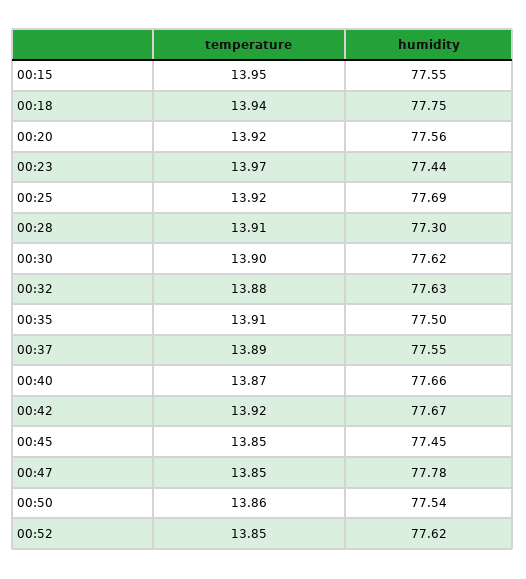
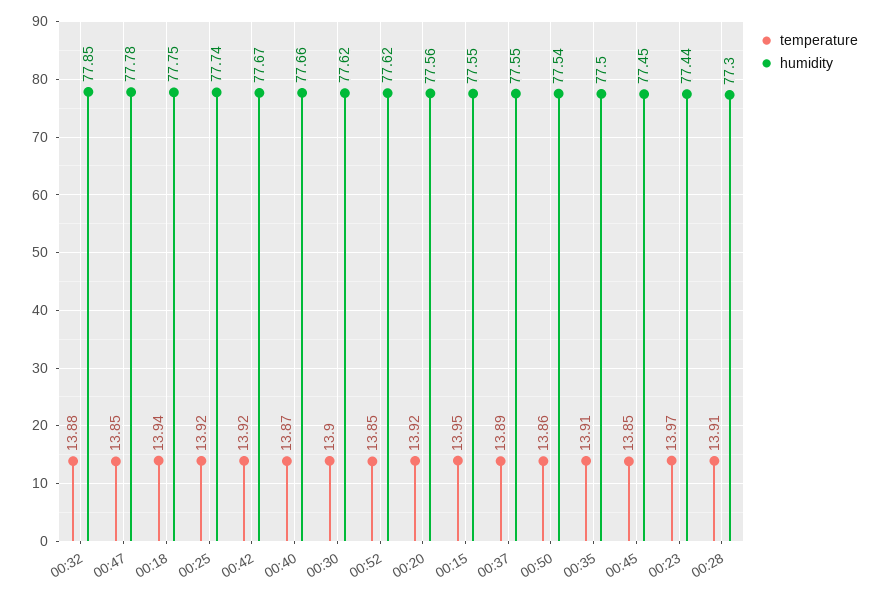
humidity, 00:25: 77.69 -> 77.74
humidity, 00:32: 77.63 -> 77.85

